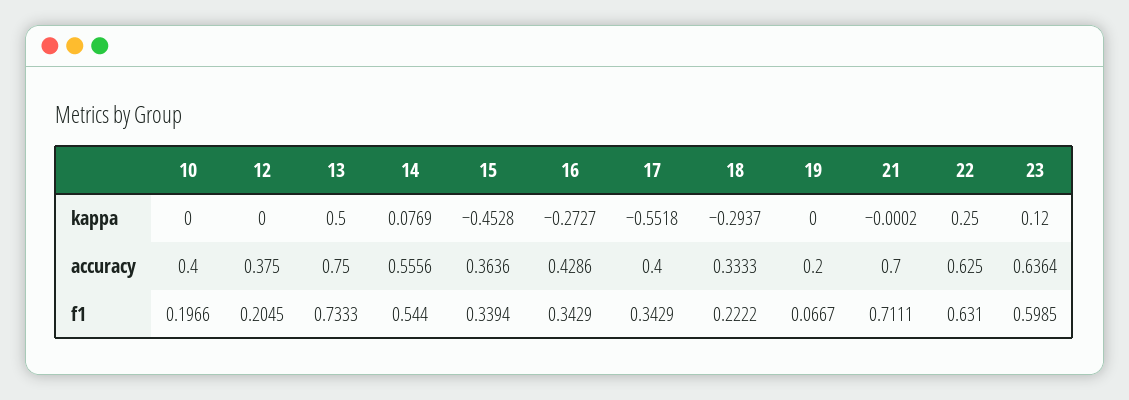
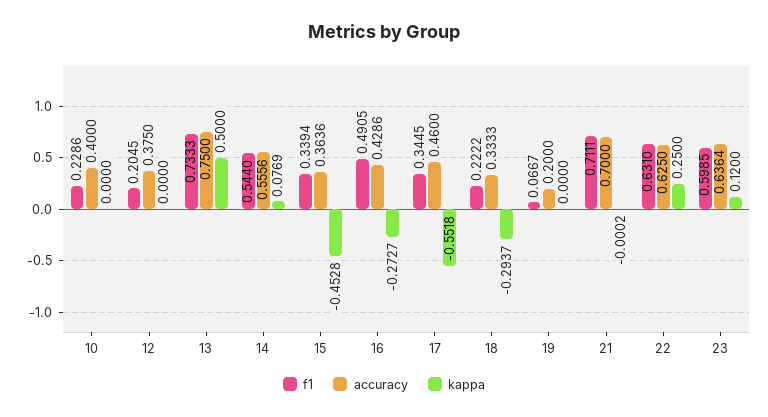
accuracy, 17: 0.4 -> 0.46
f1, 10: 0.1966 -> 0.2286
f1, 16: 0.3429 -> 0.4905
f1, 17: 0.3429 -> 0.3445

